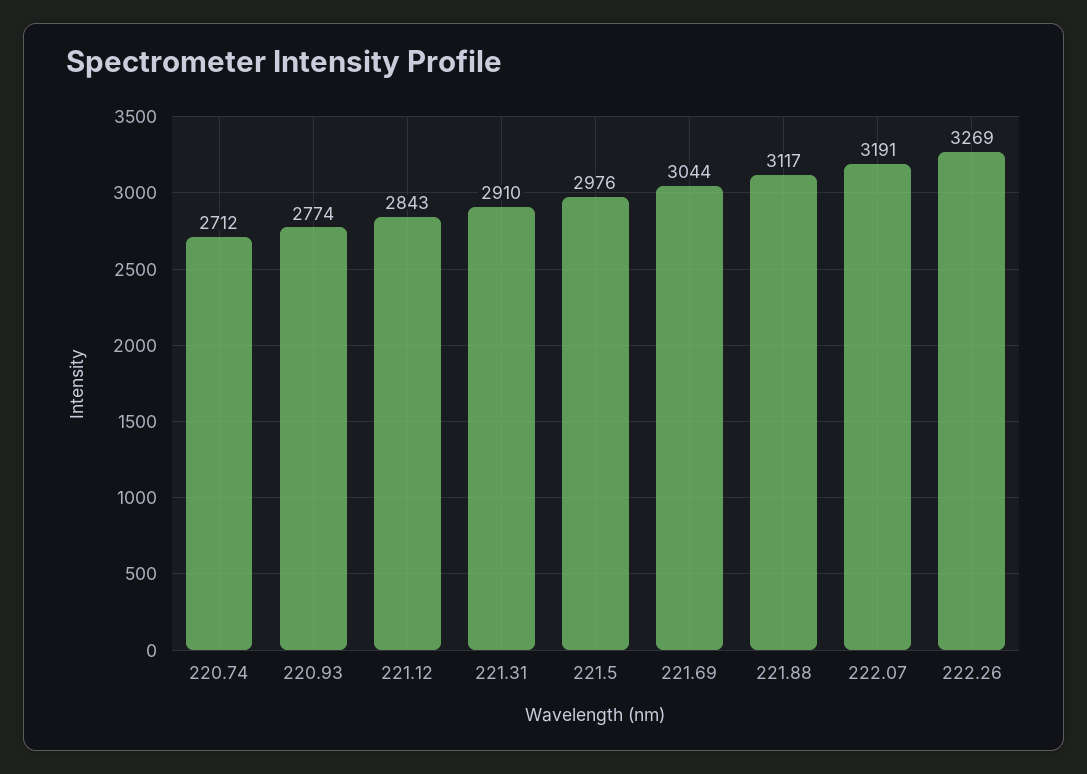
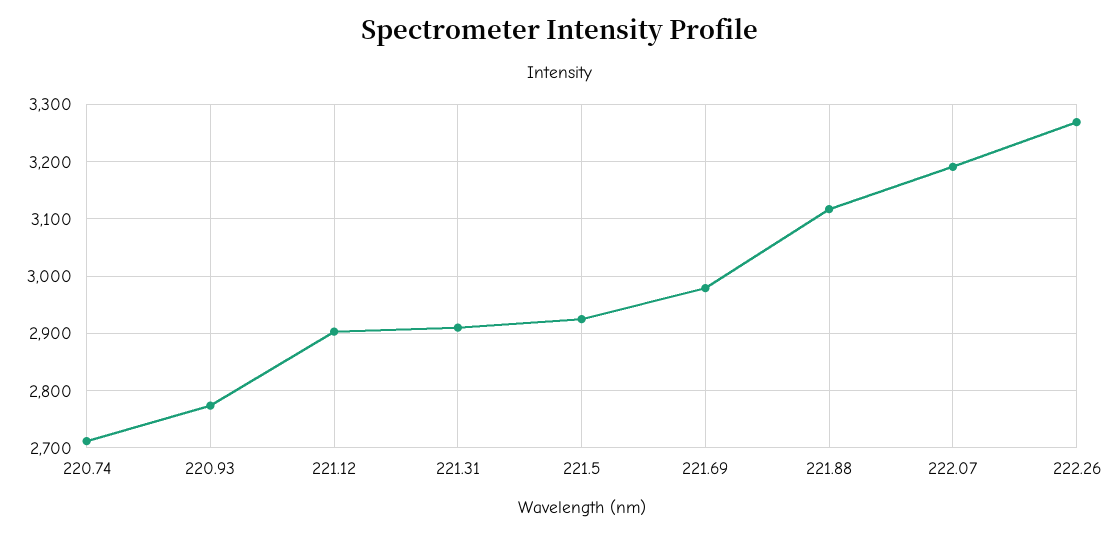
221.12: 2843 -> 2900
221.5: 2976 -> 2920
221.69: 3044 -> 2980

